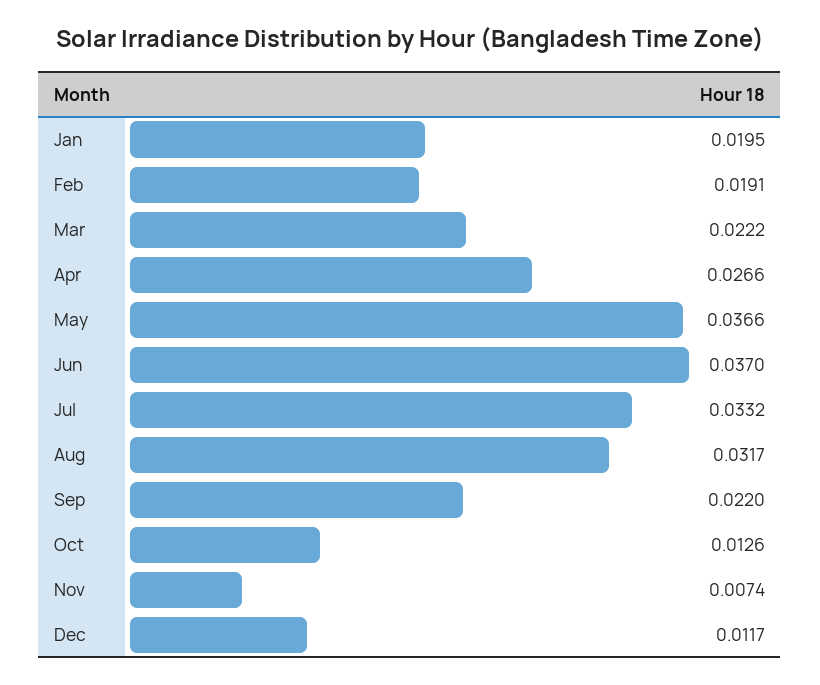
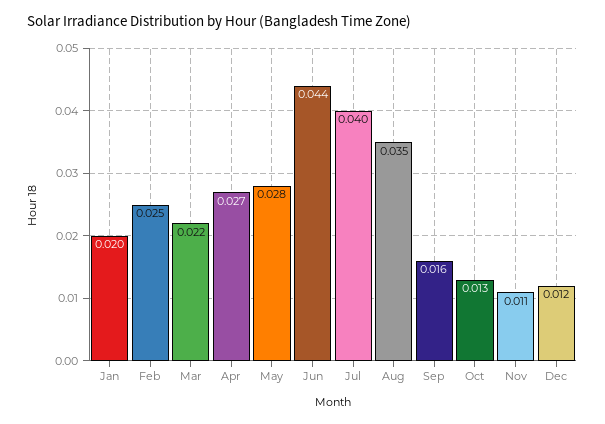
Feb: 0.0191 -> 0.025
May: 0.0366 -> 0.028
Jun: 0.037 -> 0.044
Jul: 0.0332 -> 0.04
Aug: 0.0317 -> 0.035
Sep: 0.022 -> 0.016
Nov: 0.0074 -> 0.011

